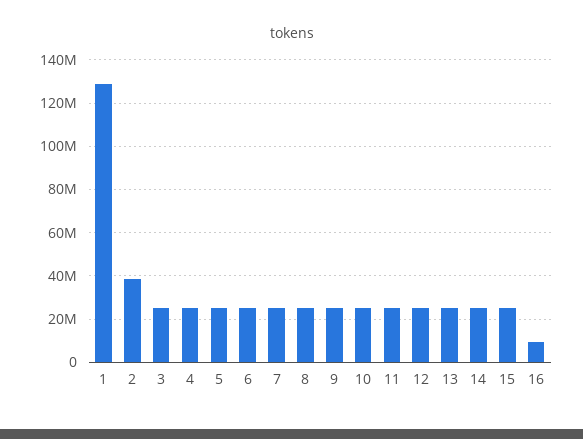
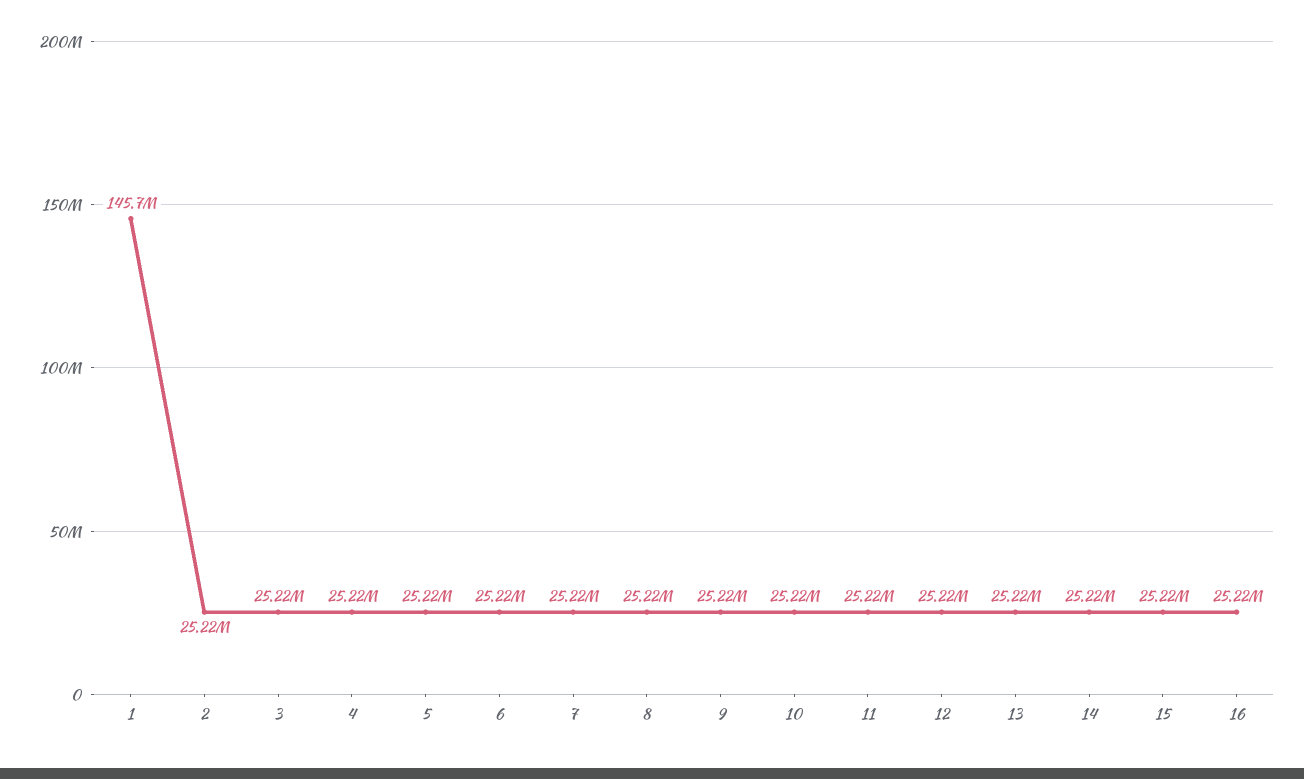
1: 130000000 -> 145700000
2: 40000000 -> 25220000
16: 10000000 -> 25220000

